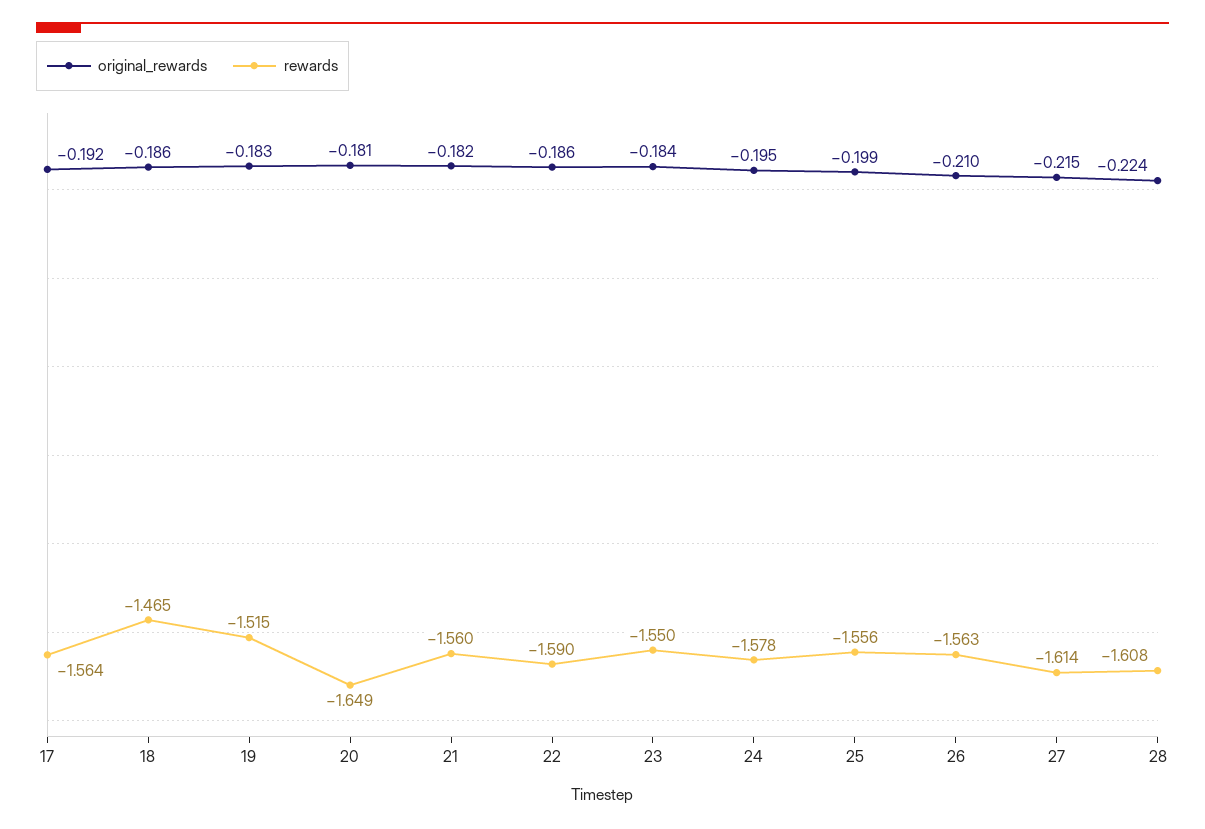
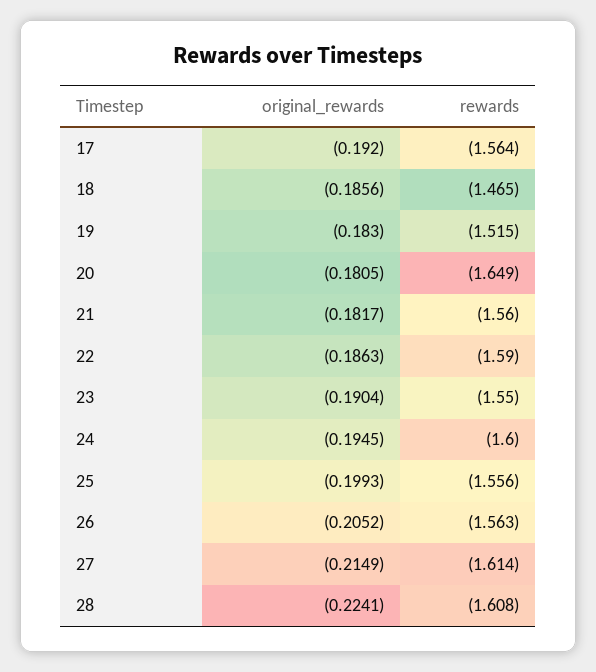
original_rewards, 23: -0.184 -> -0.1904
rewards, 24: -1.578 -> -1.6
original_rewards, 26: -0.21 -> -0.2052

